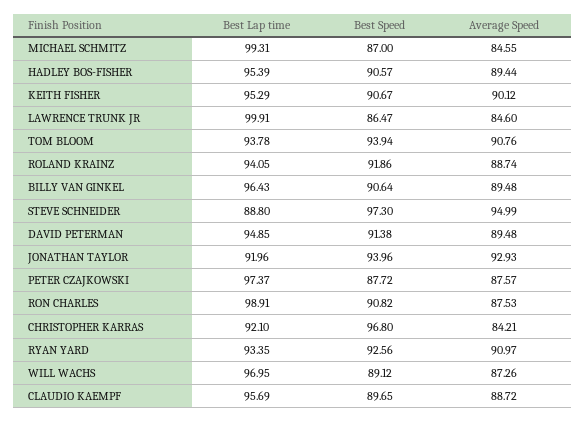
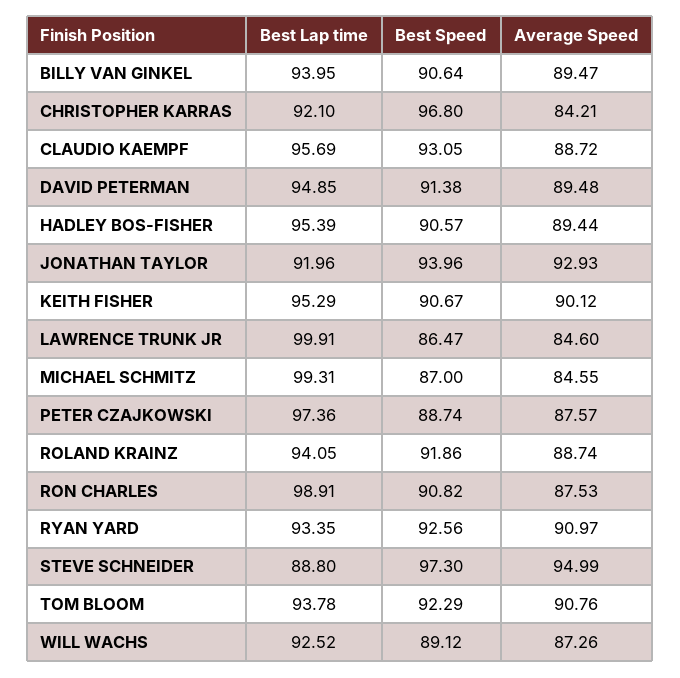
Best Speed, TOM BLOOM: 93.94 -> 92.29
Best Lap time, BILLY VAN GINKEL: 96.43 -> 93.95
Average Speed, BILLY VAN GINKEL: 89.48 -> 89.47
Best Lap time, PETER CZAJKOWSKI: 97.37 -> 97.36
Best Speed, PETER CZAJKOWSKI: 87.72 -> 88.74
Best Lap time, WILL WACHS: 96.95 -> 92.52
Best Speed, CLAUDIO KAEMPF: 89.65 -> 93.05

